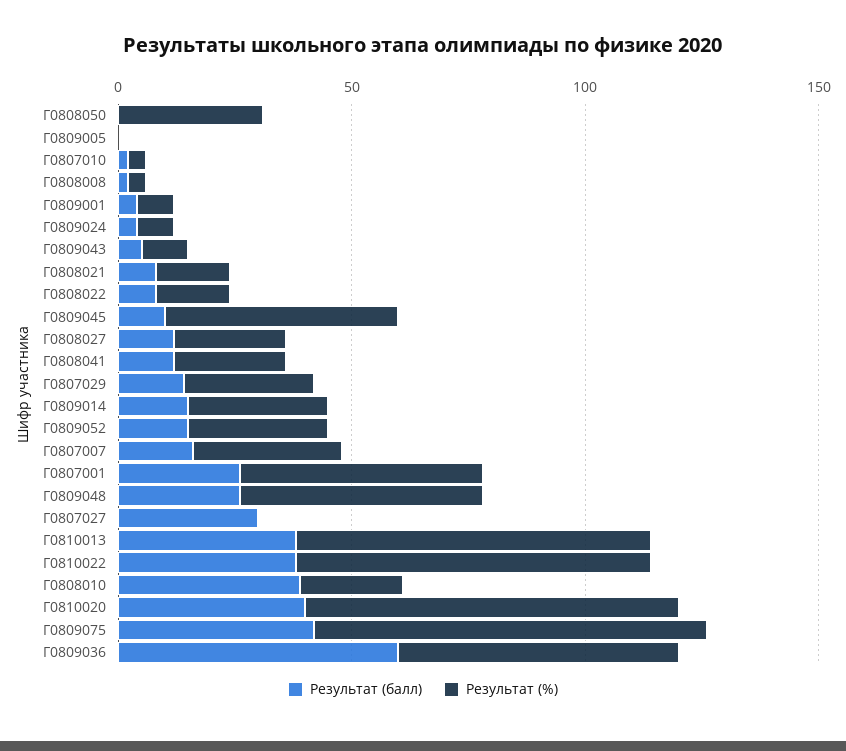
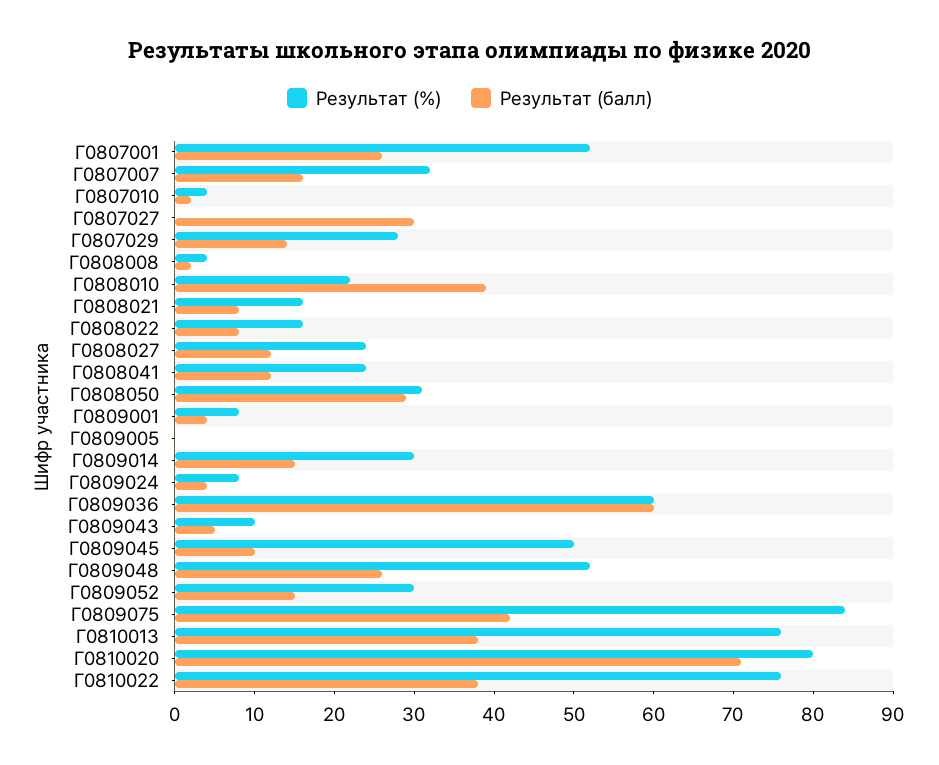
Результат (балл), Г0808050: 0 -> 30
Результат (балл), Г0810020: 40 -> 70

